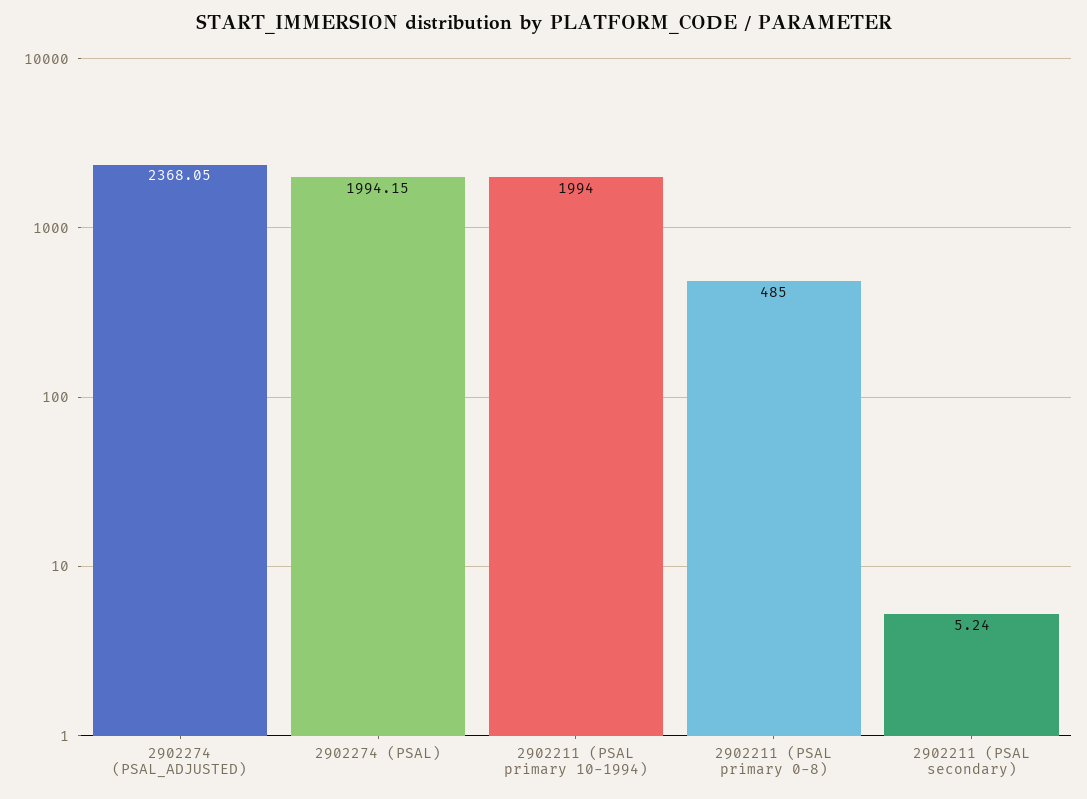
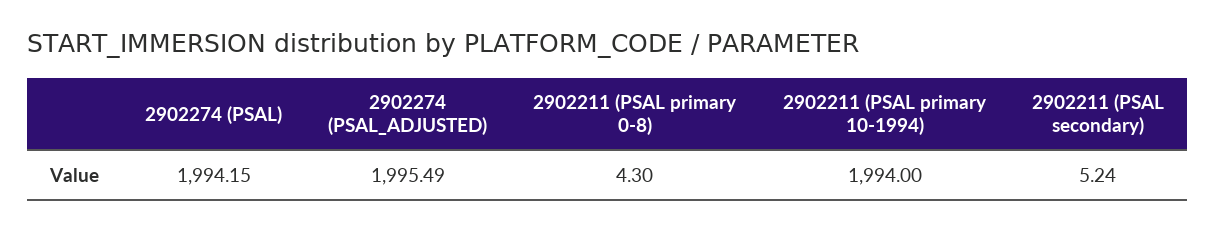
2902274 (PSAL_ADJUSTED): 2368.05 -> 1995.49
2902211 (PSAL primary 0-8): 485 -> 4.3

